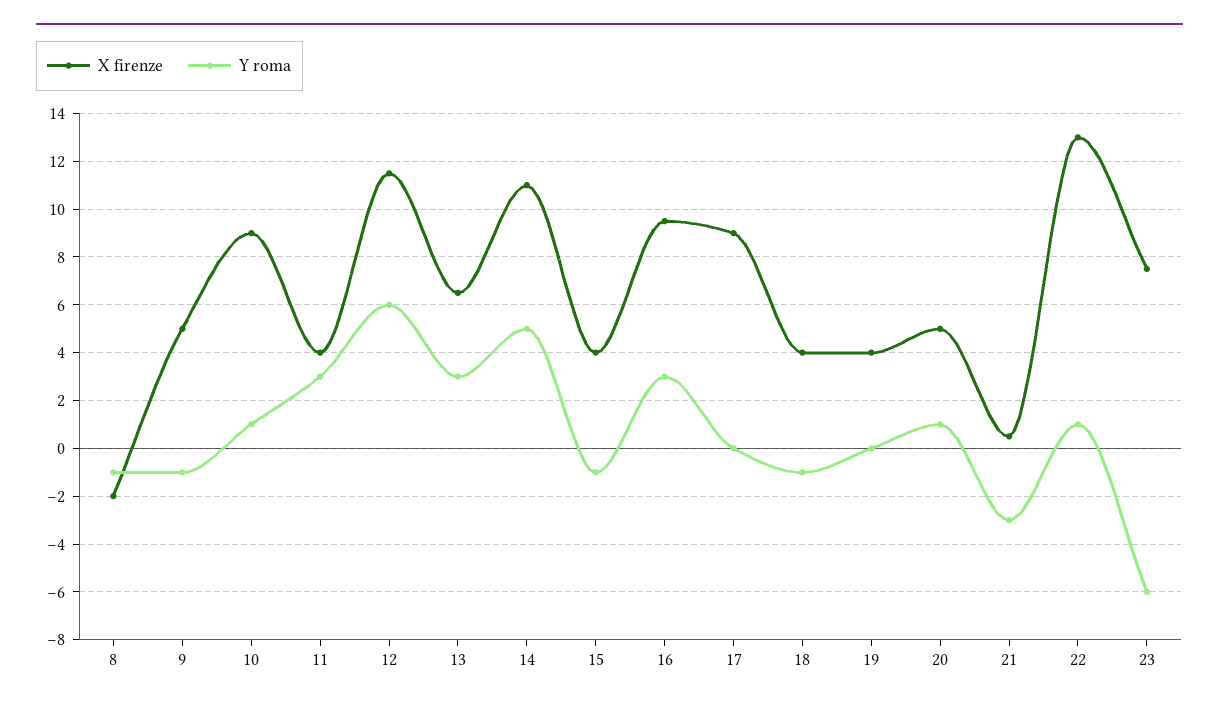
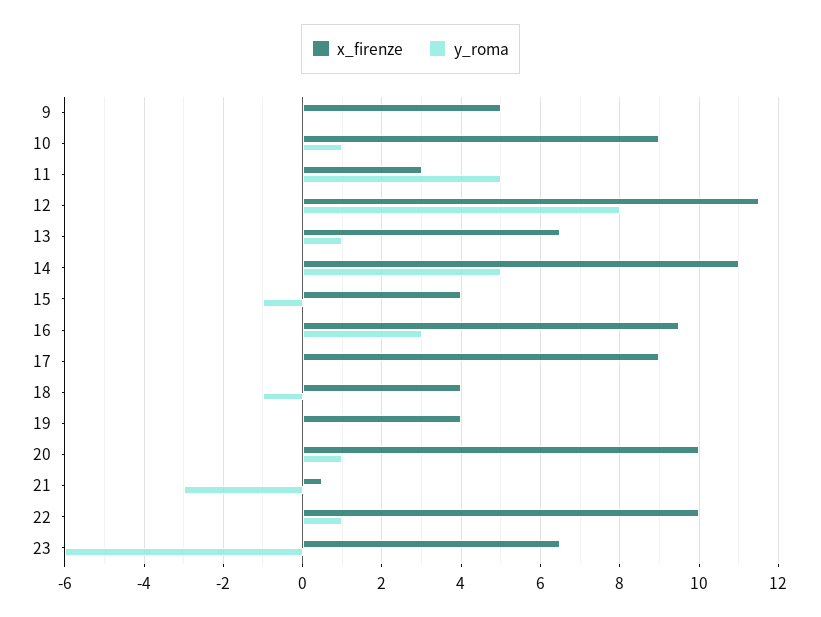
X firenze, 8: -2 -> none
Y roma, 8: -1 -> none
Y roma, 9: -1 -> 0
X firenze, 11: 4 -> 3
Y roma, 11: 3 -> 5
Y roma, 12: 6 -> 8
Y roma, 13: 3 -> 1
X firenze, 20: 5 -> 10
X firenze, 22: 13 -> 10
X firenze, 23: 7.5 -> 6.5

